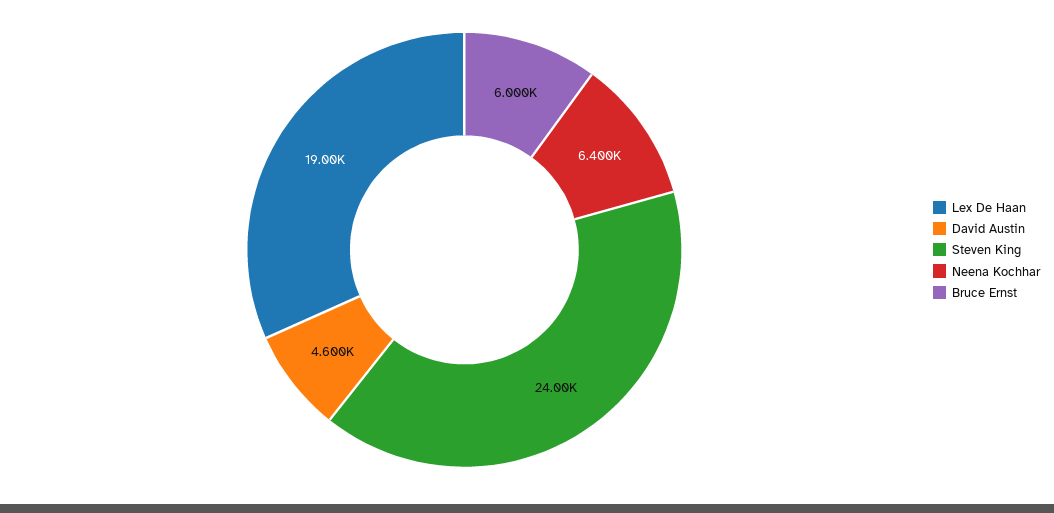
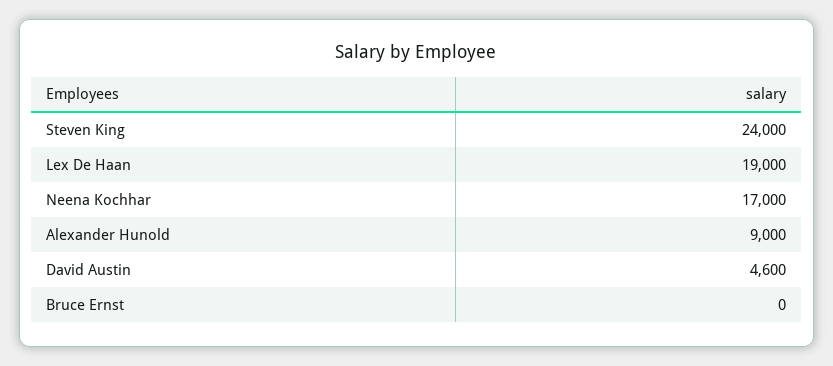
Neena Kochhar: 6400 -> 17000
Bruce Ernst: 6000 -> 0
Alexander Hunold: none -> 9000

